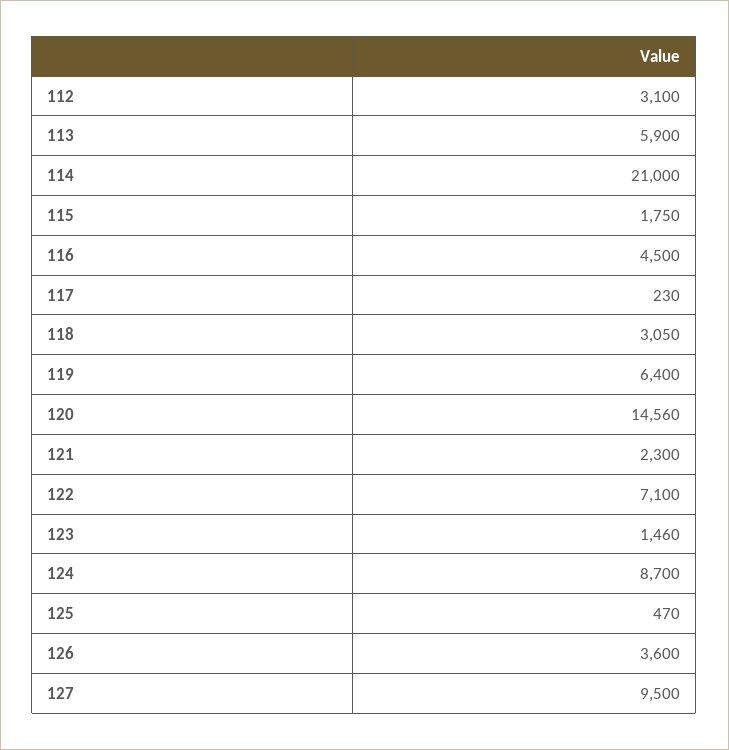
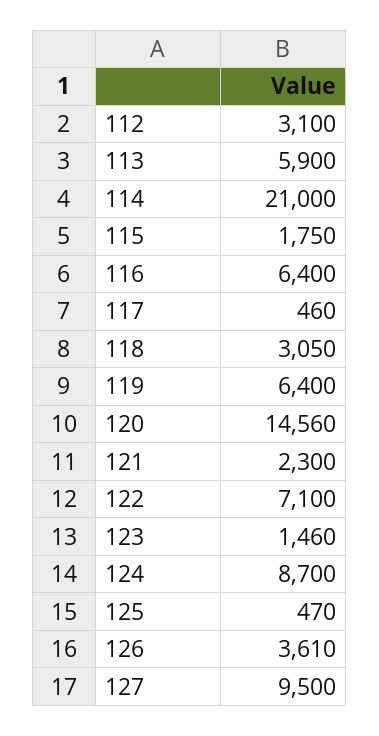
116: 4500 -> 6400
117: 230 -> 460
126: 3600 -> 3610

